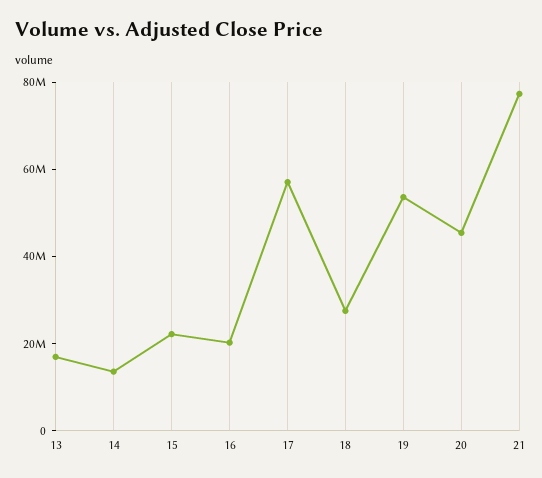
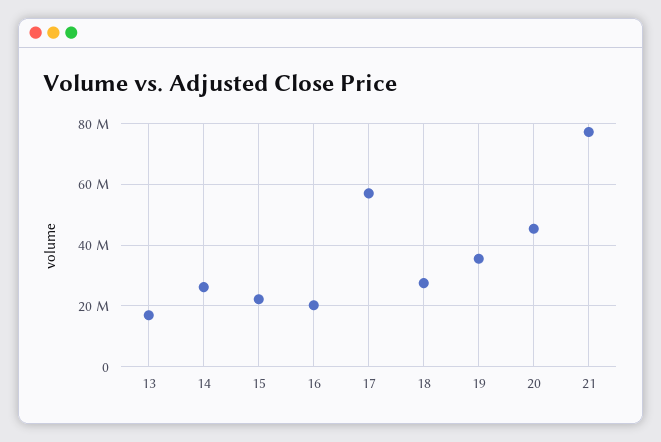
14: 15000000 -> 26000000
19: 55000000 -> 36000000

